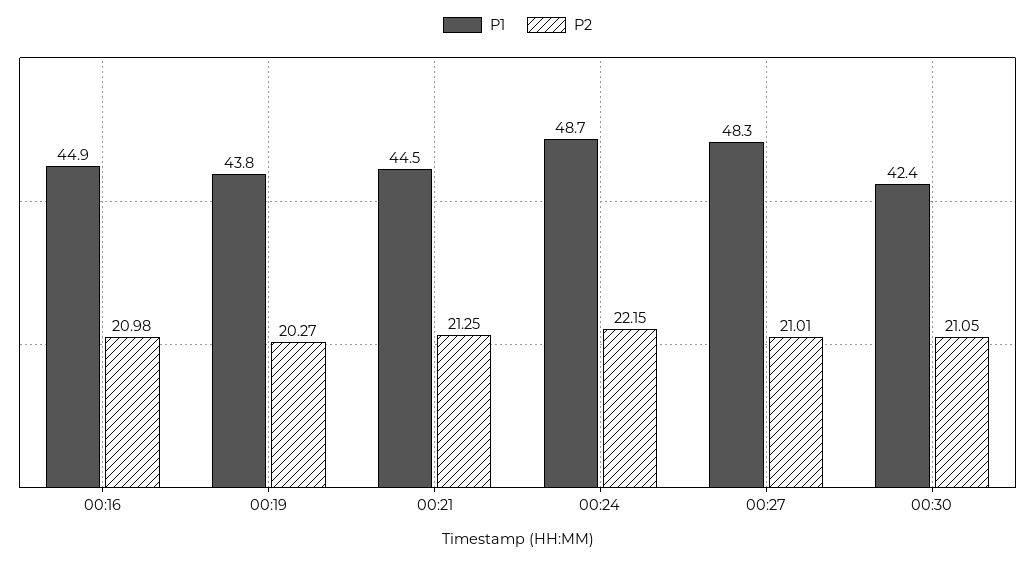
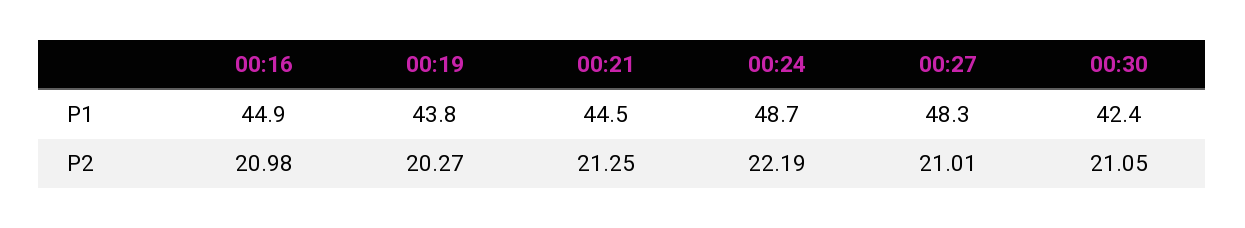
P2, 00:24: 22.15 -> 22.19

